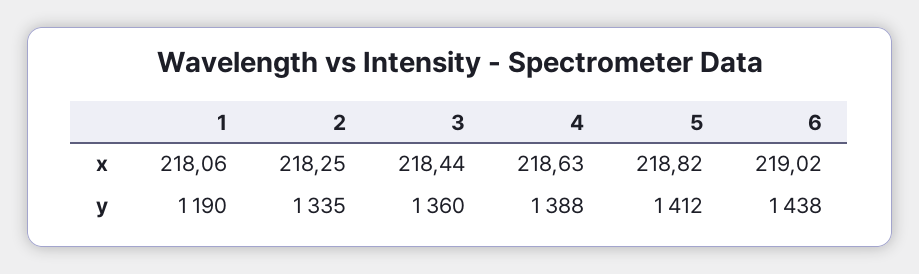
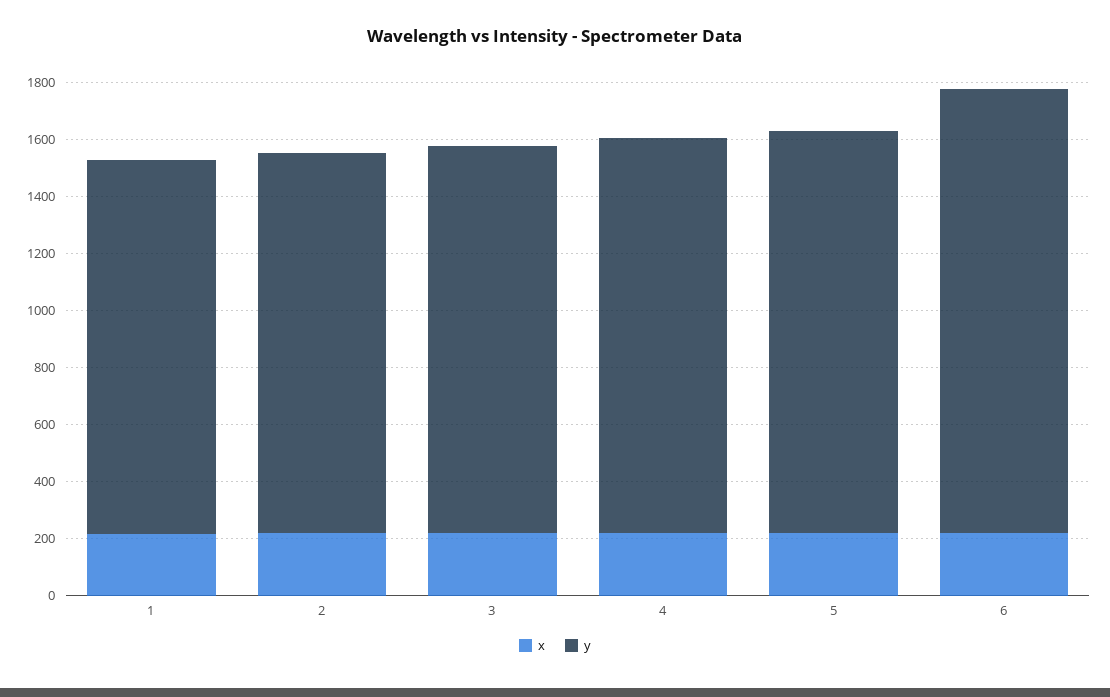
y, 1: 1190 -> 1300
y, 6: 1438 -> 1550

